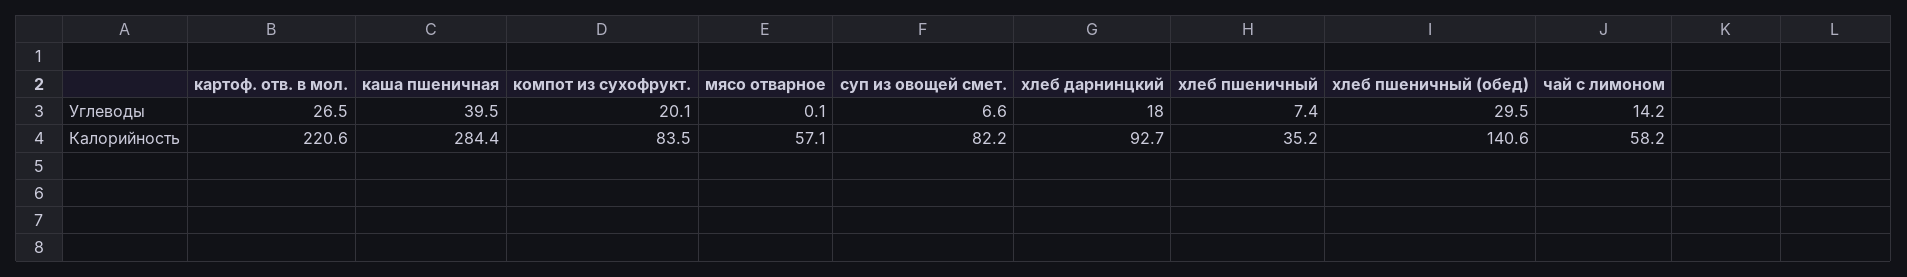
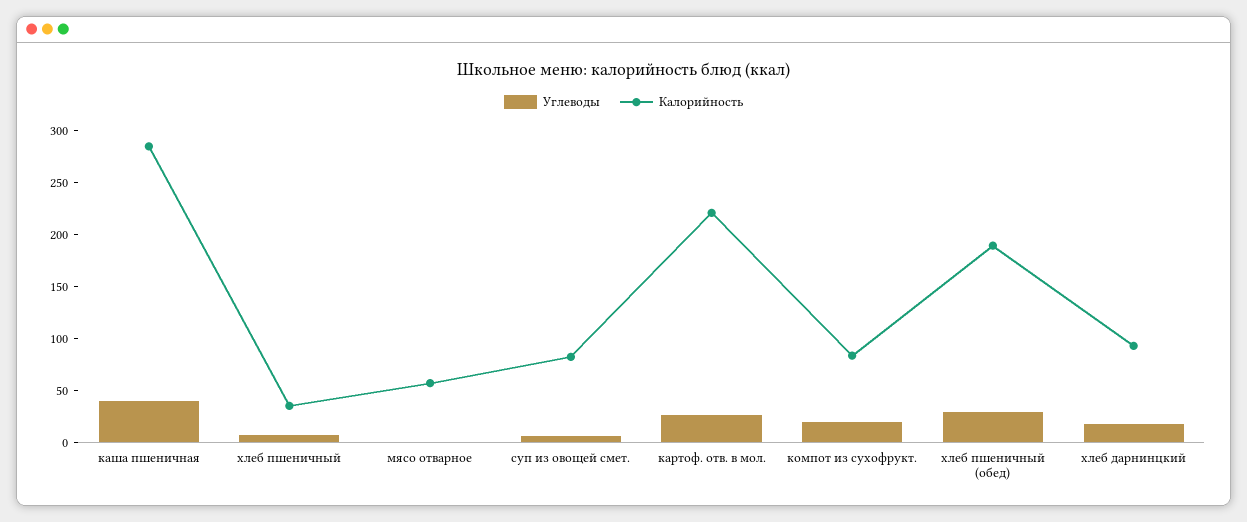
Углеводы, чай с лимоном: 14.2 -> none
Калорийность, хлеб пшеничный (обед): 140.6 -> 190
Калорийность, чай с лимоном: 58.2 -> none

